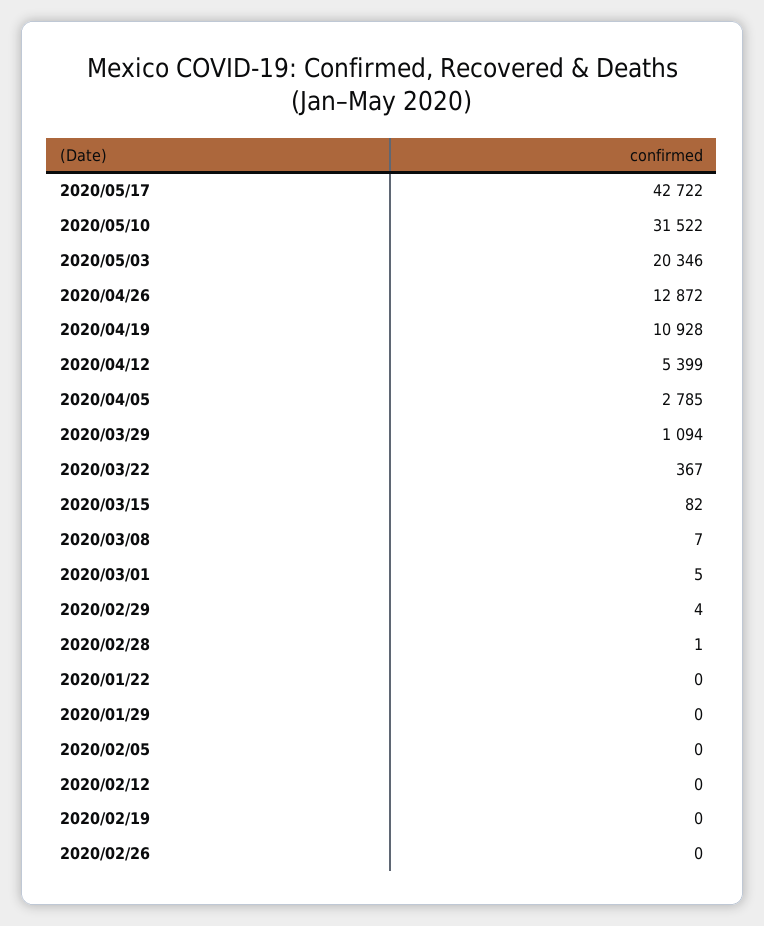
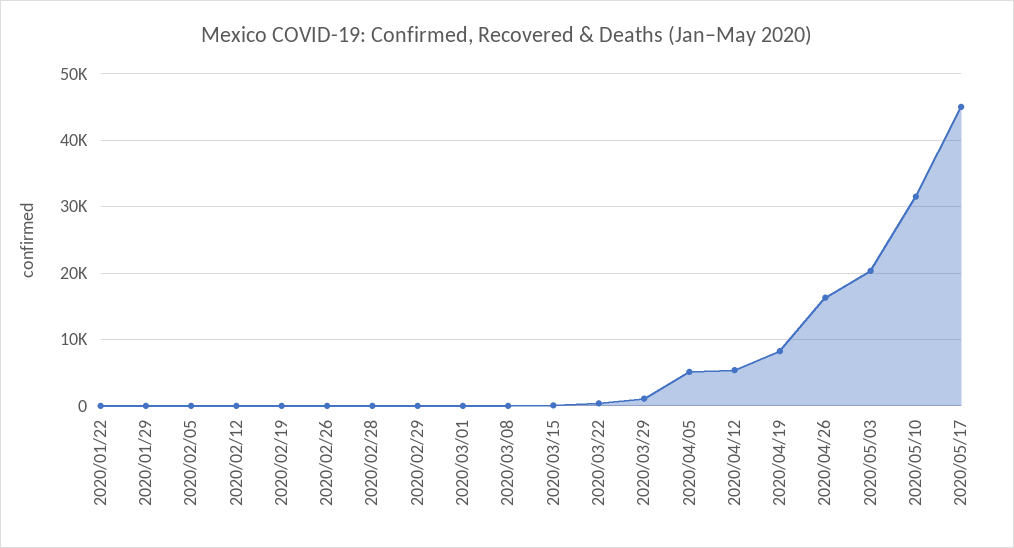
2020/05/17: 42722 -> 45000
2020/04/26: 12872 -> 16000
2020/04/19: 10928 -> 8000
2020/04/05: 2785 -> 5000

